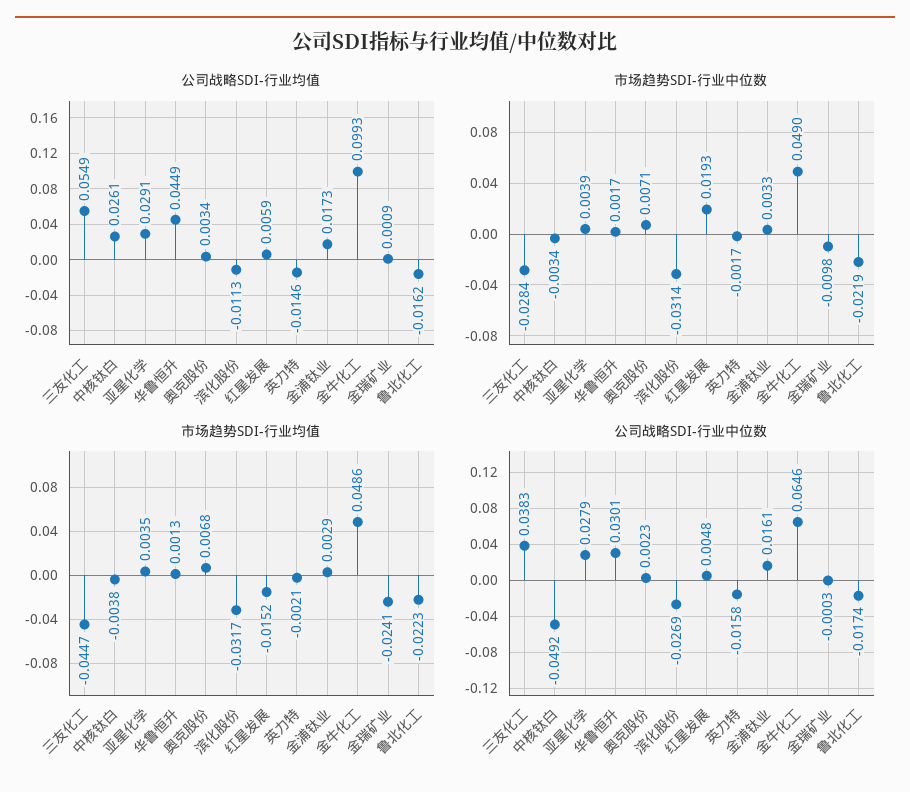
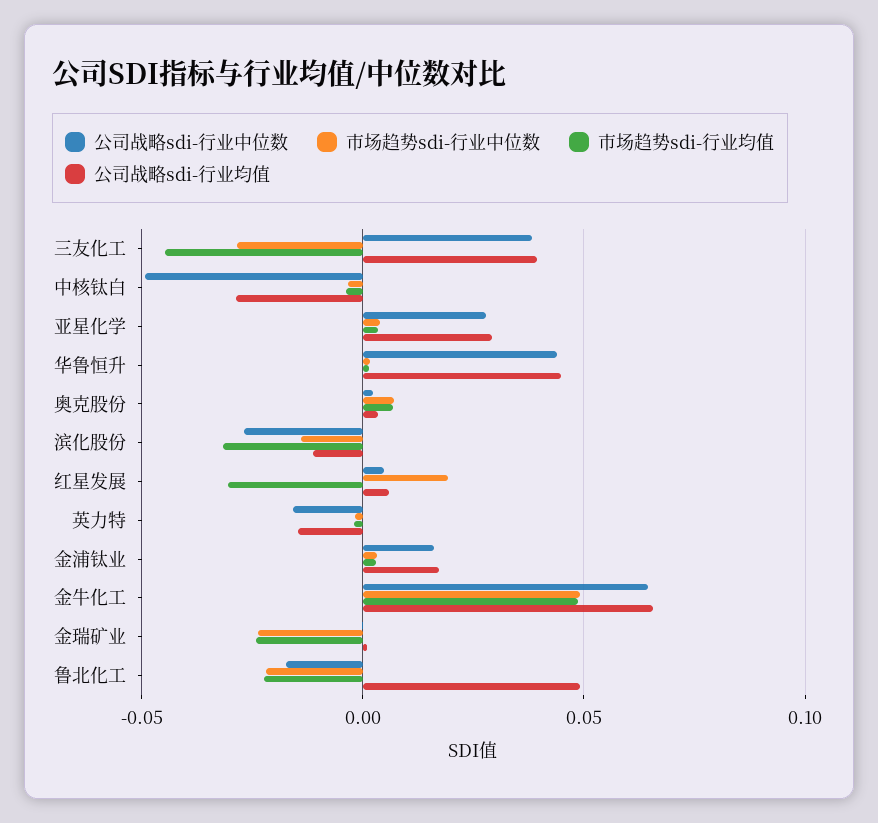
公司战略SDI-行业均值, 三友化工: 0.0549 -> 0.04
公司战略SDI-行业均值, 中核钛白: 0.0261 -> -0.03
公司战略SDI-行业均值, 金牛化工: 0.0993 -> 0.065
公司战略SDI-行业均值, 鲁北化工: -0.0162 -> 0.05
市场趋势SDI-行业中位数, 滨化股份: -0.0314 -> -0.015
市场趋势SDI-行业中位数, 金瑞矿业: -0.0098 -> -0.025
市场趋势SDI-行业均值, 红星发展: -0.0152 -> -0.03
公司战略SDI-行业中位数, 华鲁恒升: 0.0301 -> 0.045

